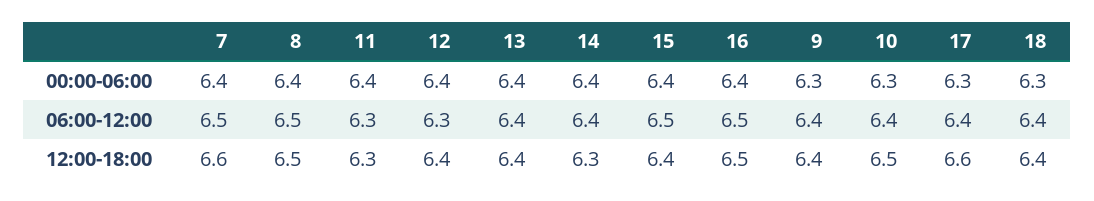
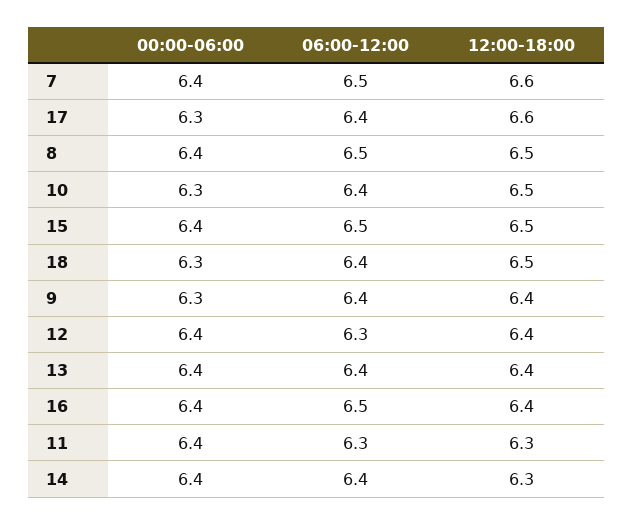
15, 12:00-18:00: 6.4 -> 6.5
16, 12:00-18:00: 6.5 -> 6.4
18, 12:00-18:00: 6.4 -> 6.5

